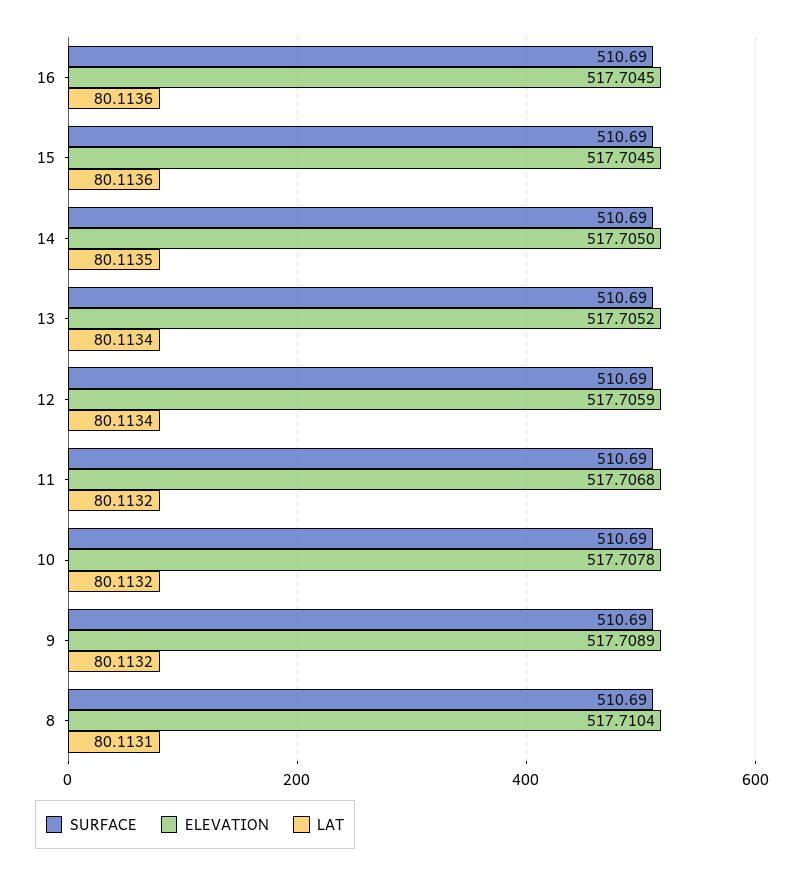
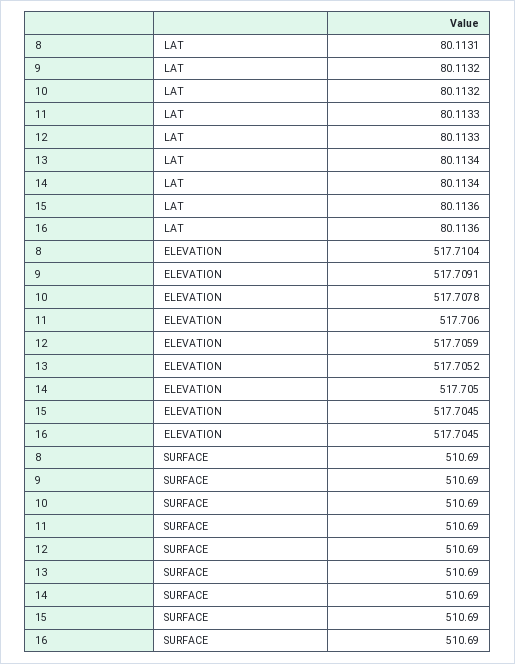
LAT, 14: 80.1135 -> 80.1134
LAT, 12: 80.1134 -> 80.1133
ELEVATION, 11: 517.7068 -> 517.706
LAT, 11: 80.1132 -> 80.1133
ELEVATION, 9: 517.7089 -> 517.7091

